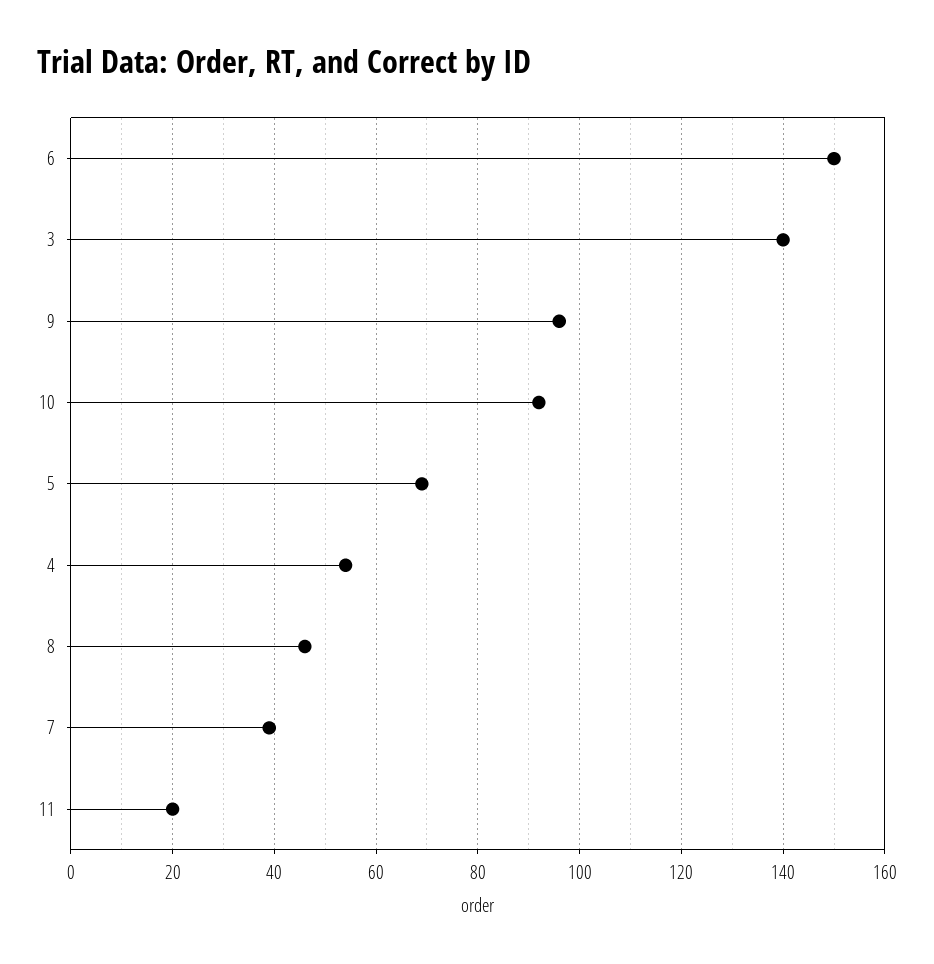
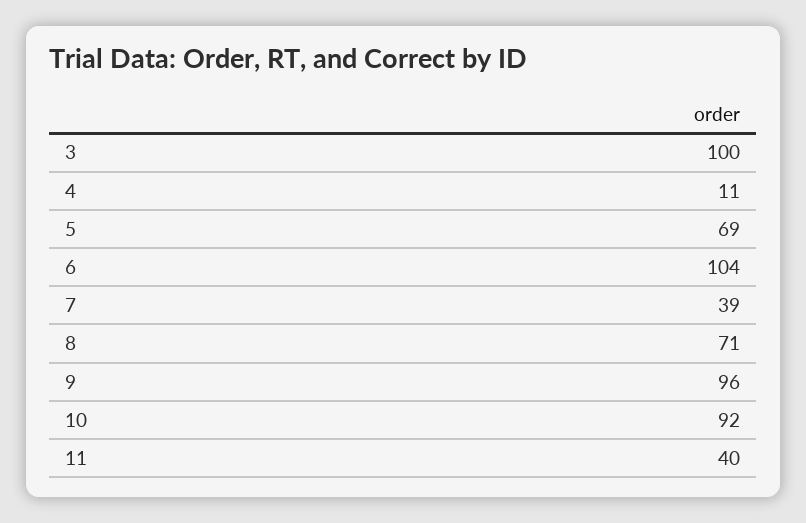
6: 150 -> 104
3: 140 -> 100
4: 55 -> 11
8: 45 -> 71
11: 20 -> 40

